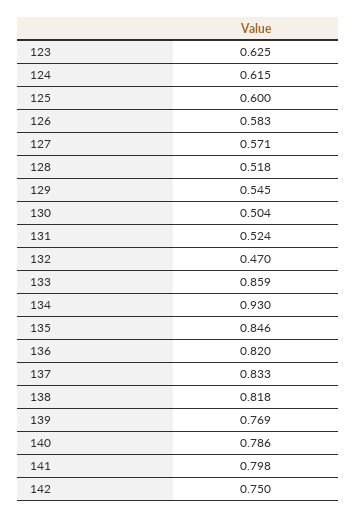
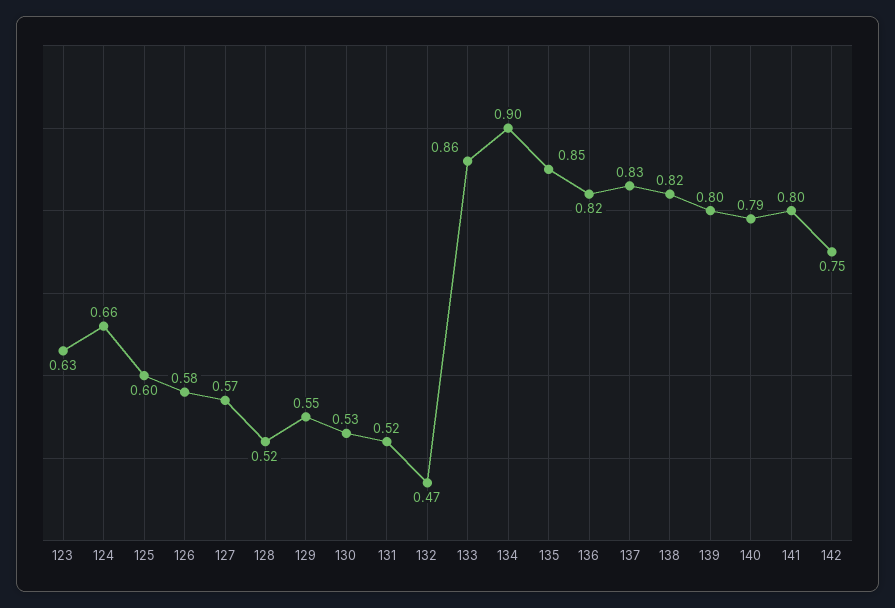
124: 0.615 -> 0.66
130: 0.504 -> 0.53
134: 0.93 -> 0.9
139: 0.769 -> 0.8

